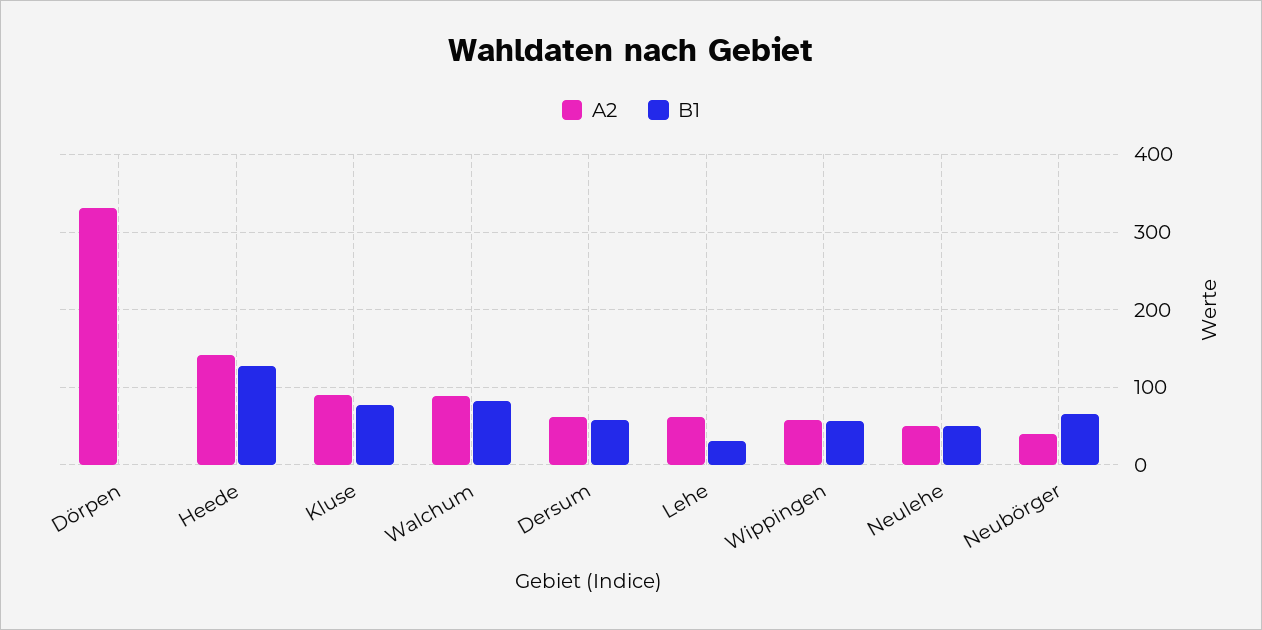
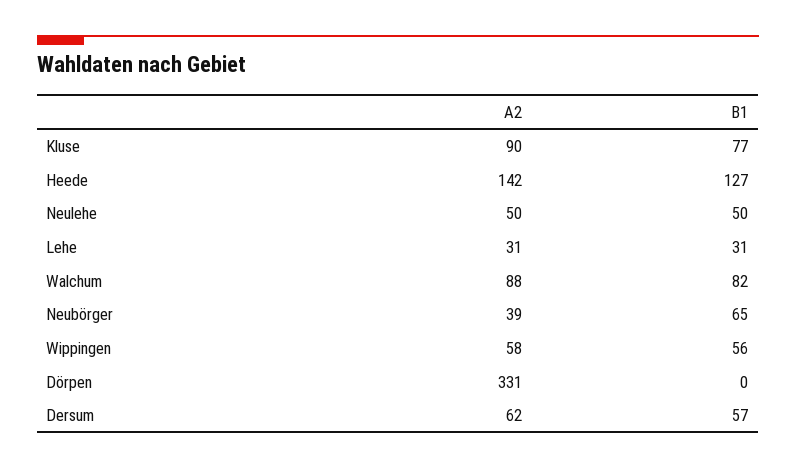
A2, Lehe: 60 -> 31

